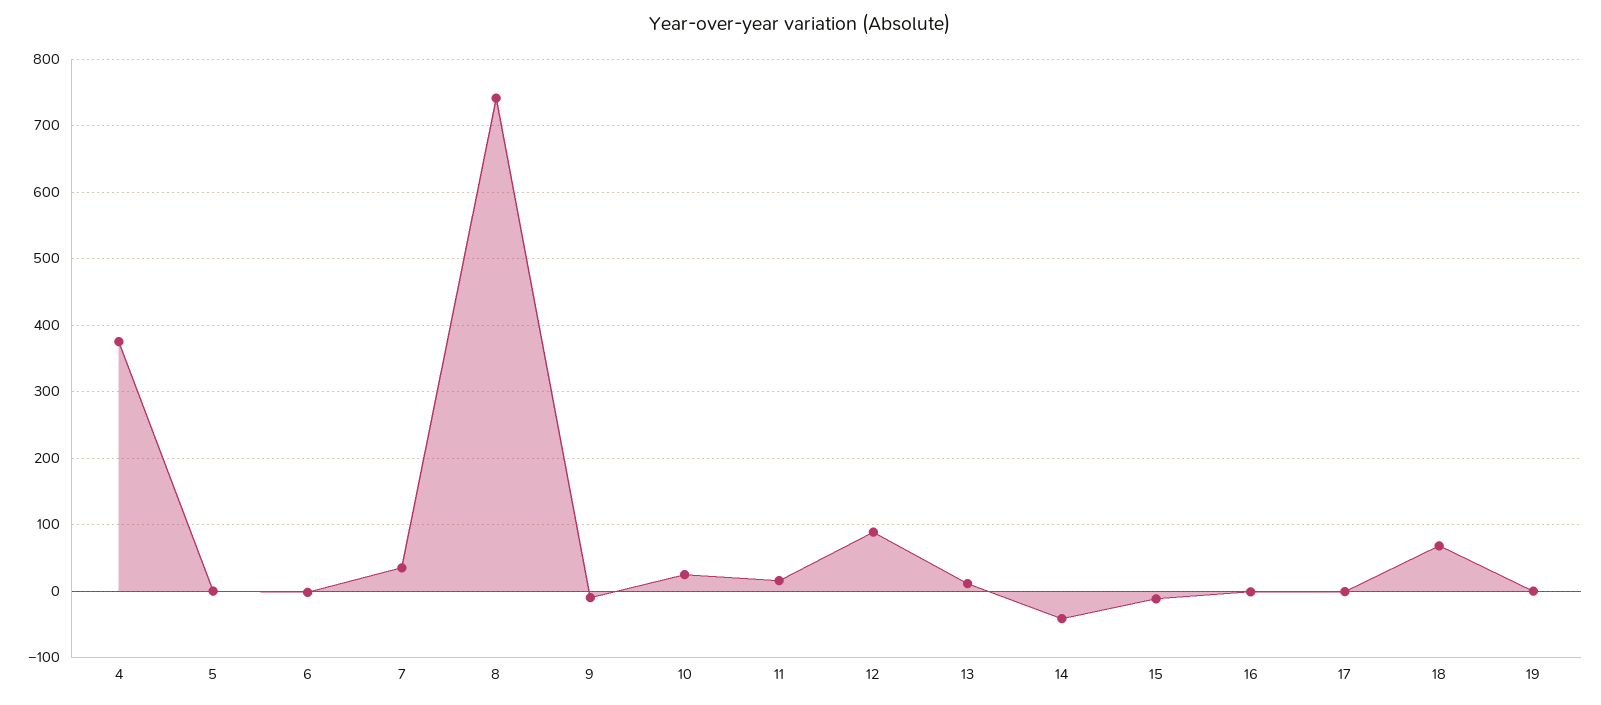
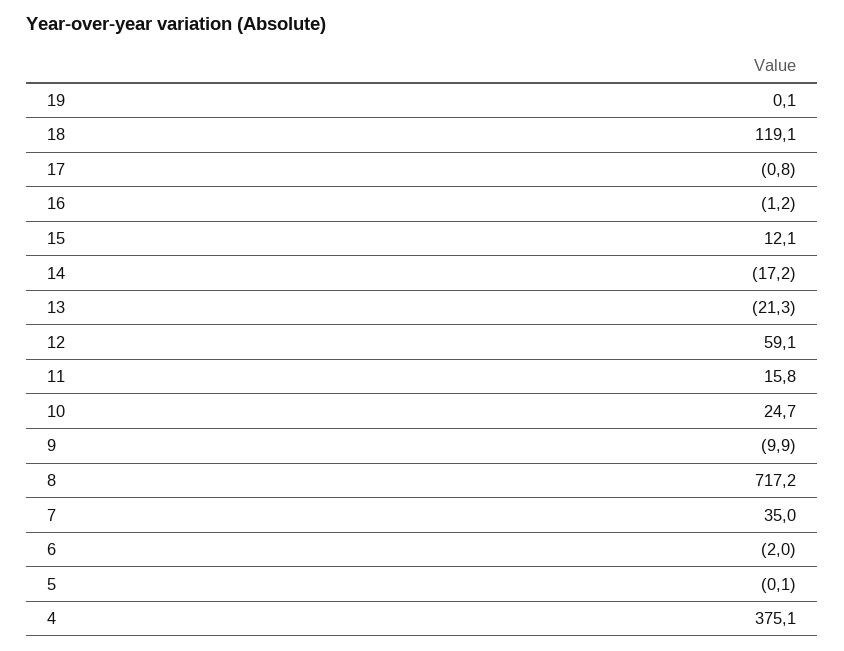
8: 740 -> 717.2
12: 90 -> 59.1
13: 10 -> -21.3
14: -40 -> -17.2
15: -10 -> 12.1
18: 70 -> 119.1

